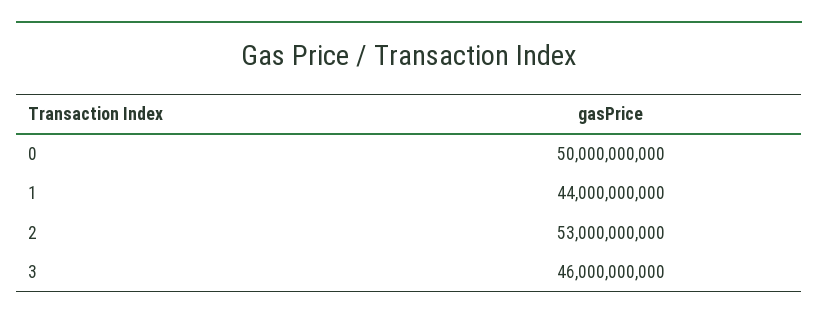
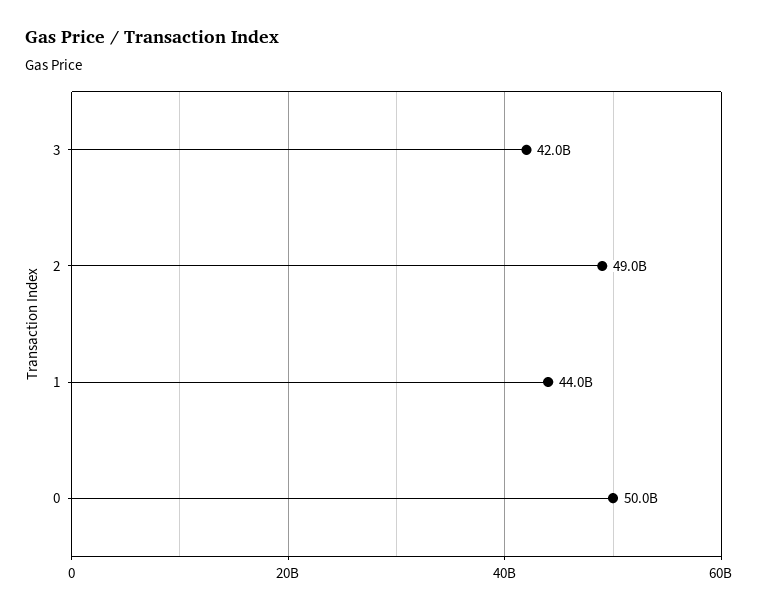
2: 53000000000 -> 49000000000
3: 46000000000 -> 42000000000

